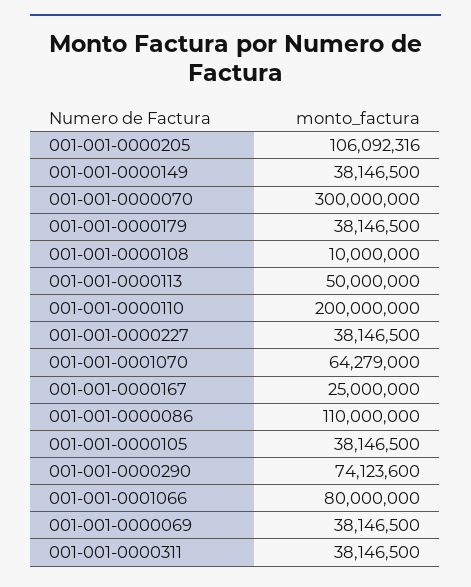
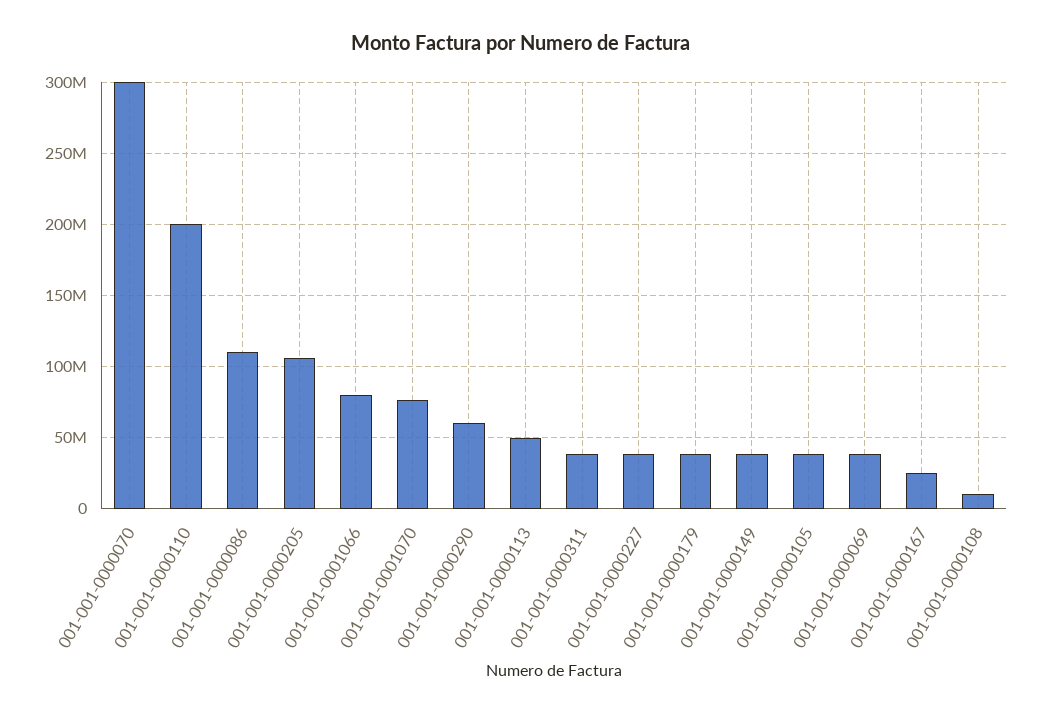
001-001-0001070: 64279000 -> 75000000
001-001-0000290: 74123600 -> 60000000

